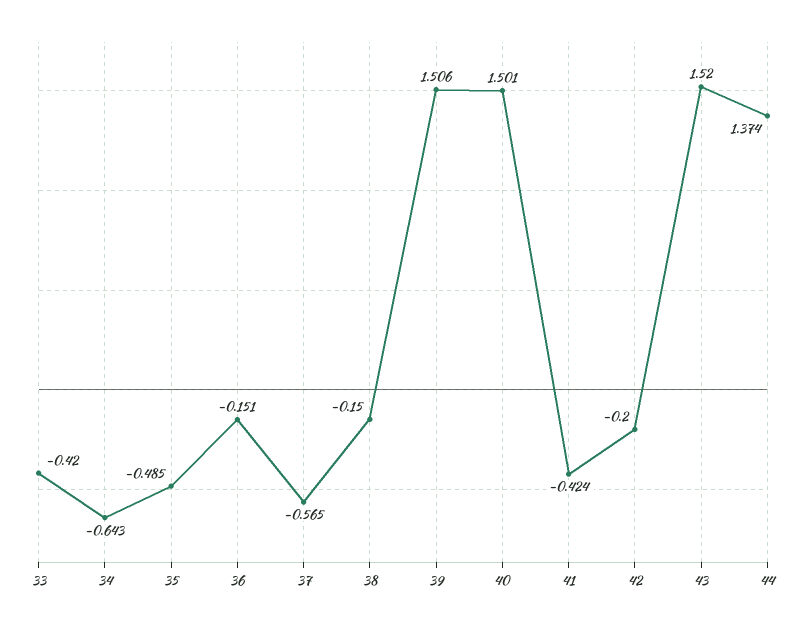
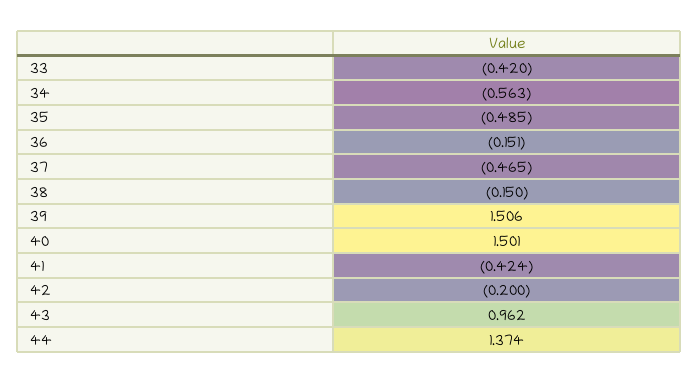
34: -0.643 -> -0.563
37: -0.565 -> -0.465
43: 1.52 -> 0.962

